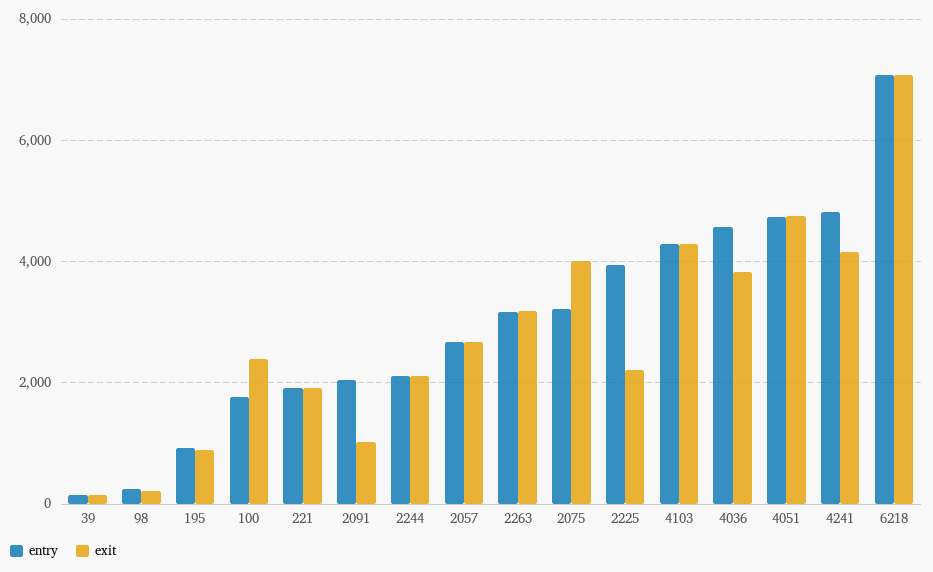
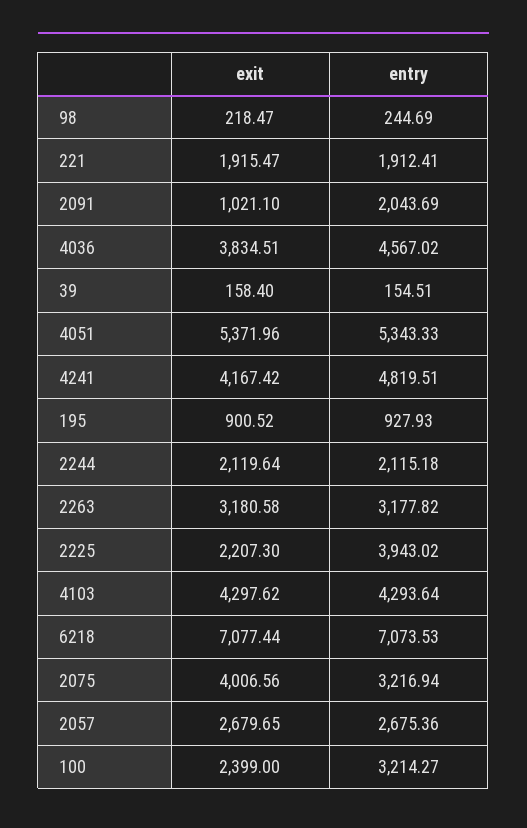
entry, 100: 1800 -> 3214.27
entry, 4051: 4800 -> 5343.33
exit, 4051: 4800 -> 5371.96

